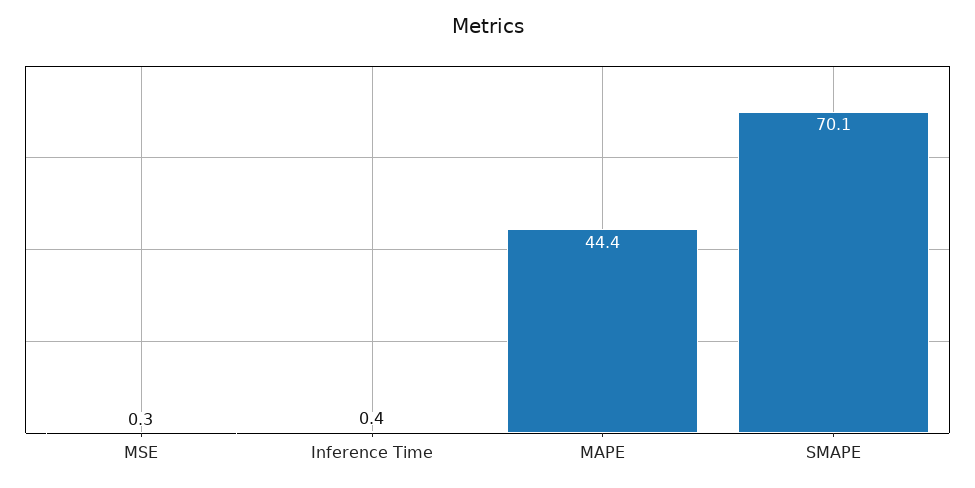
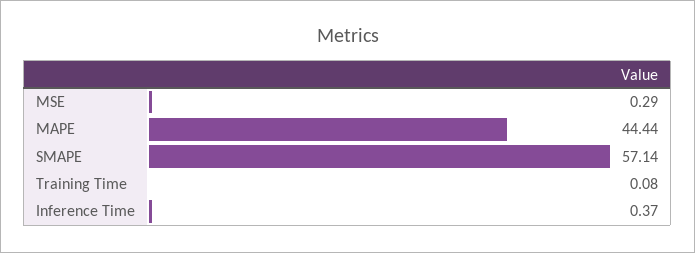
SMAPE: 70.1 -> 57.14
Training Time: none -> 0.08

